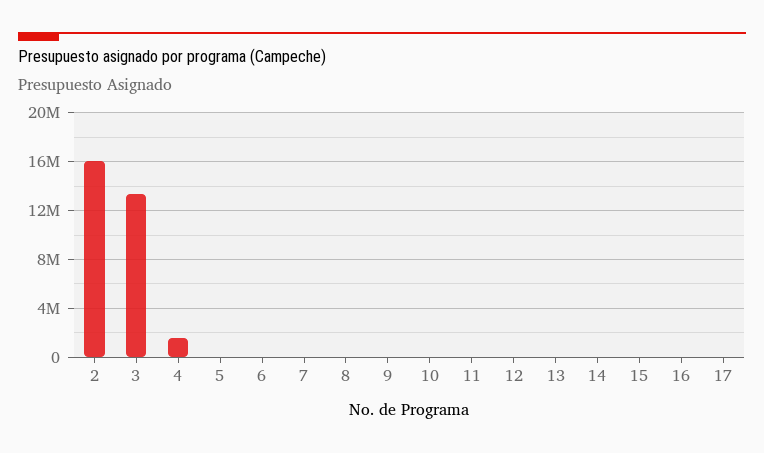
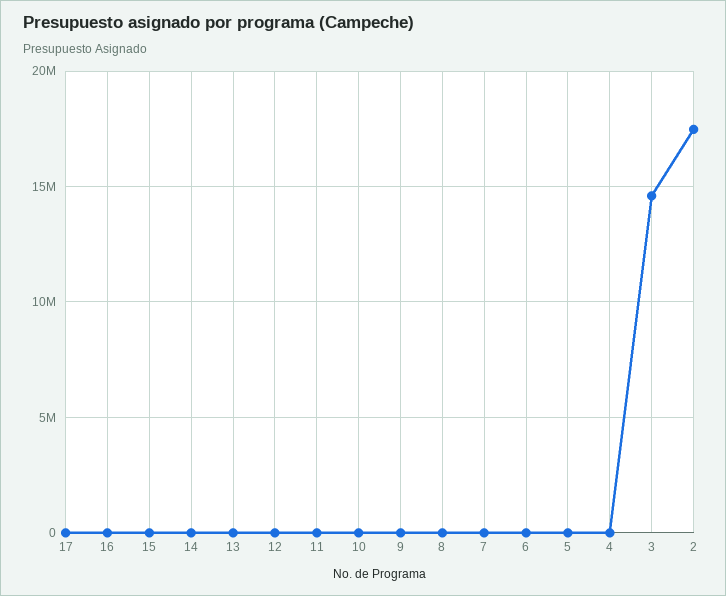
2: 16000000 -> 17500000
3: 13500000 -> 14500000
4: 1500000 -> 0

